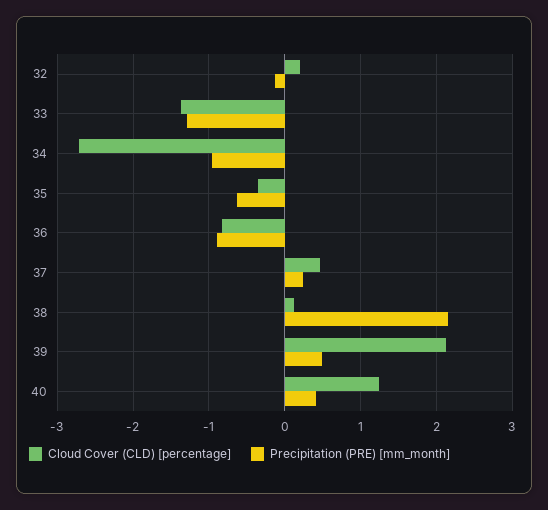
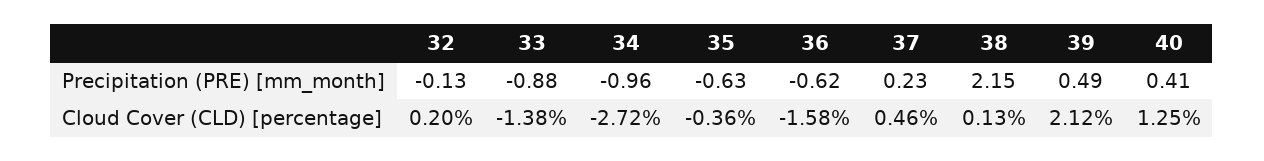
Precipitation (PRE) [mm_month], 33: -1.3 -> -0.88
Cloud Cover (CLD) [percentage], 36: -0.8 -> -1.58
Precipitation (PRE) [mm_month], 36: -0.9 -> -0.62

